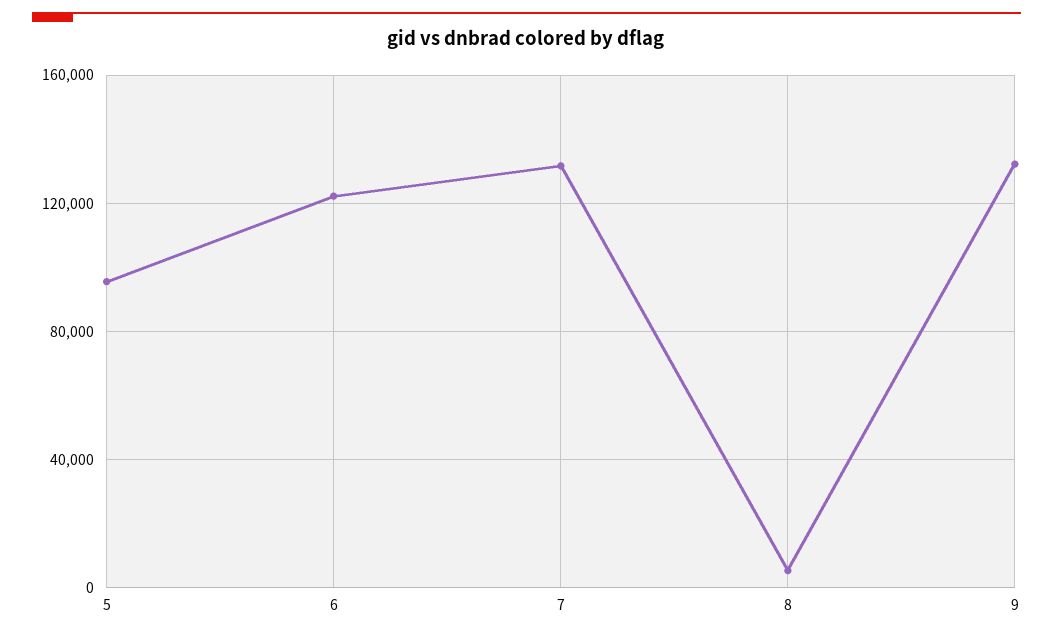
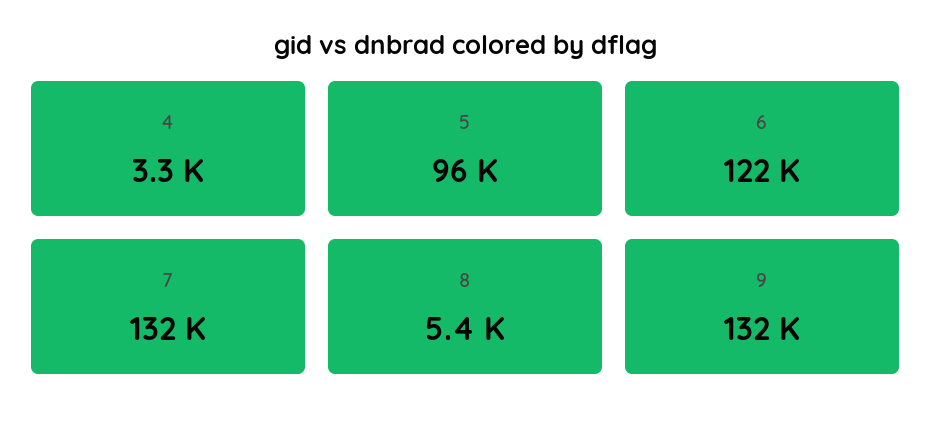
4: none -> 3300

